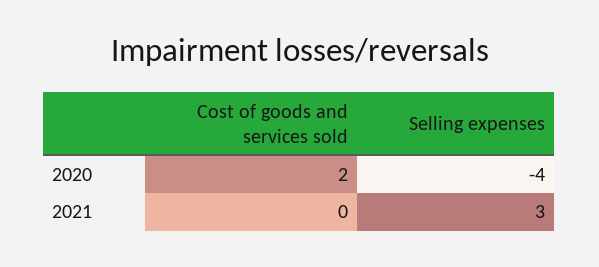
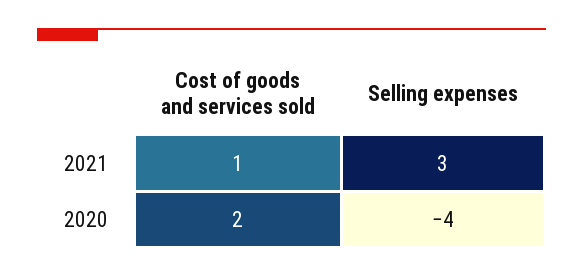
Cost of goods and services sold, 2021: 0 -> 1

